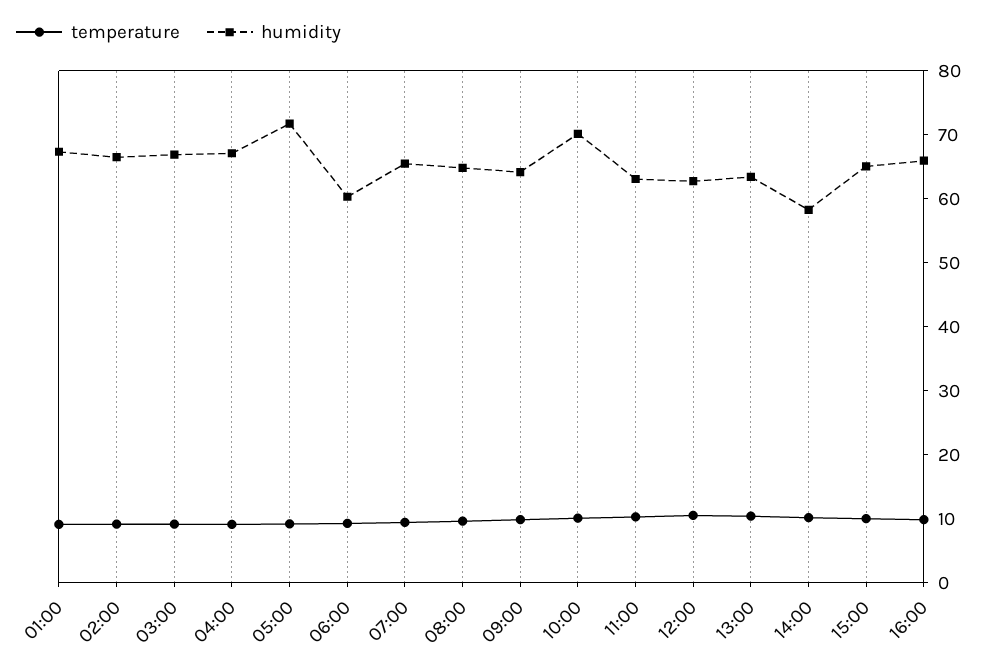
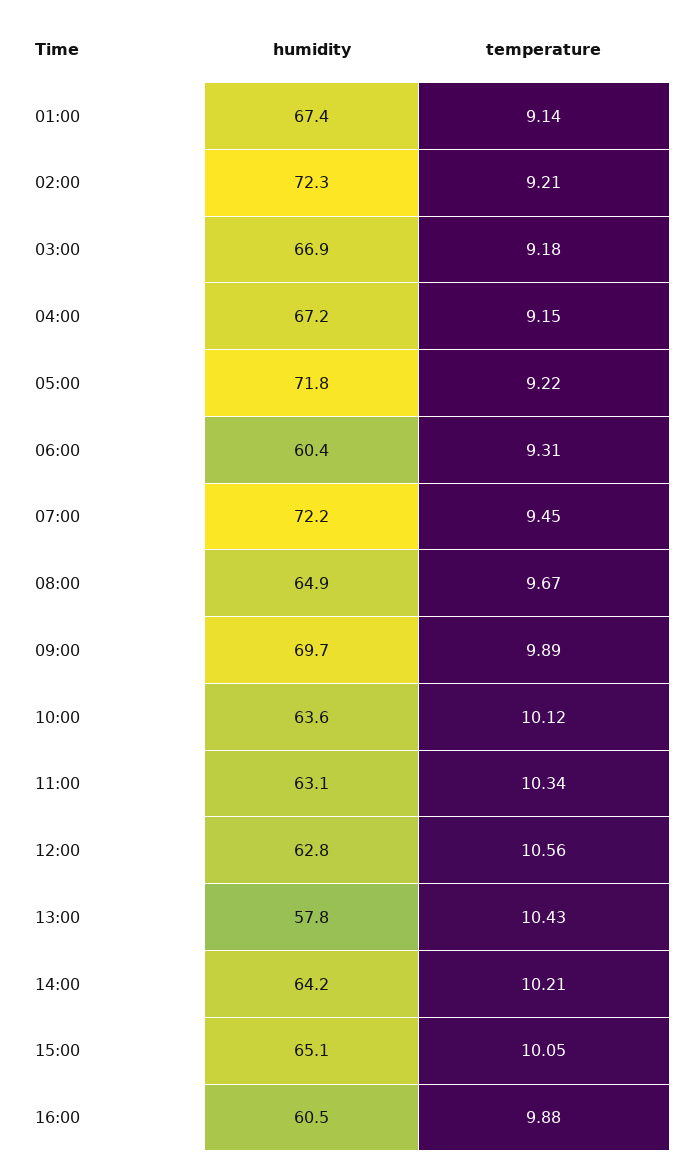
humidity, 02:00: 66 -> 72.3
humidity, 07:00: 66 -> 72.2
humidity, 09:00: 64 -> 69.7
humidity, 10:00: 70 -> 63.6
humidity, 13:00: 64 -> 57.8
humidity, 14:00: 58 -> 64.2
humidity, 16:00: 66 -> 60.5

